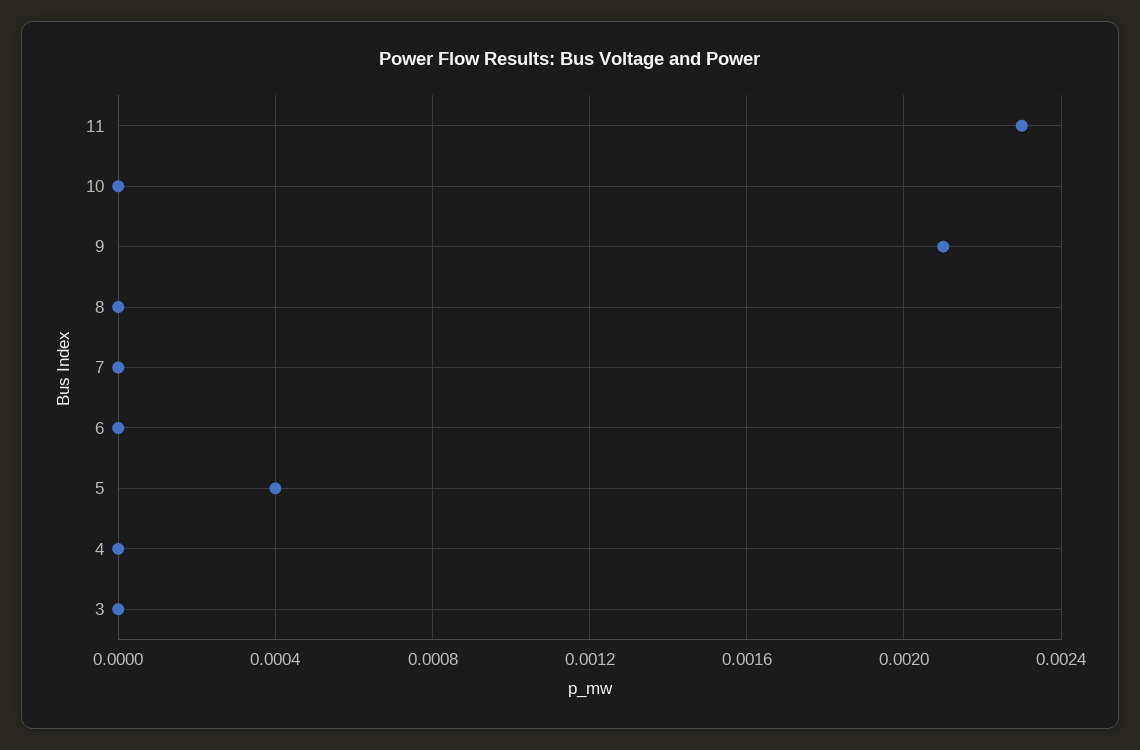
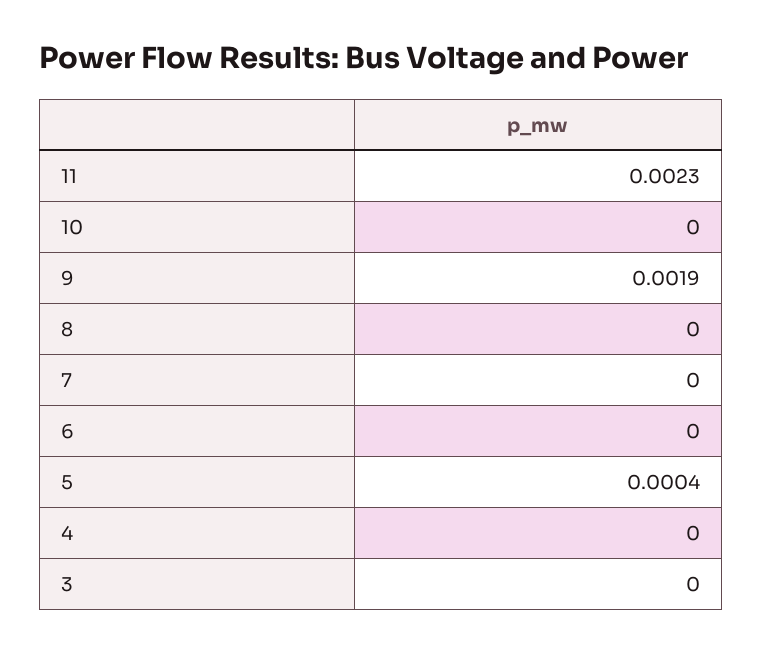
9: 0.0021 -> 0.0019

